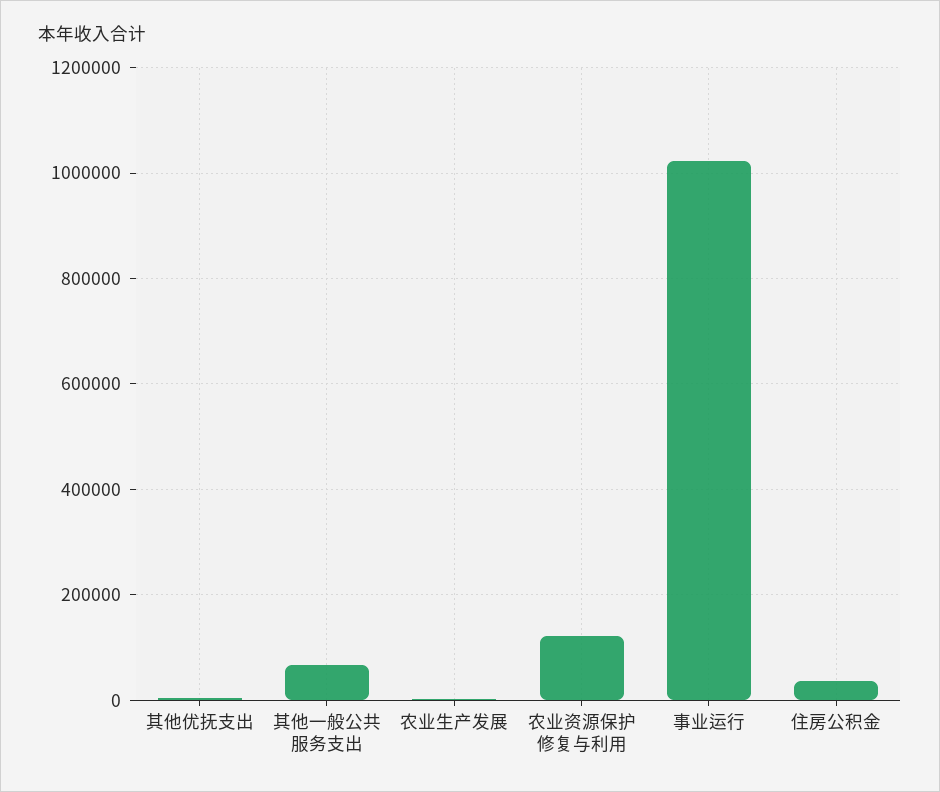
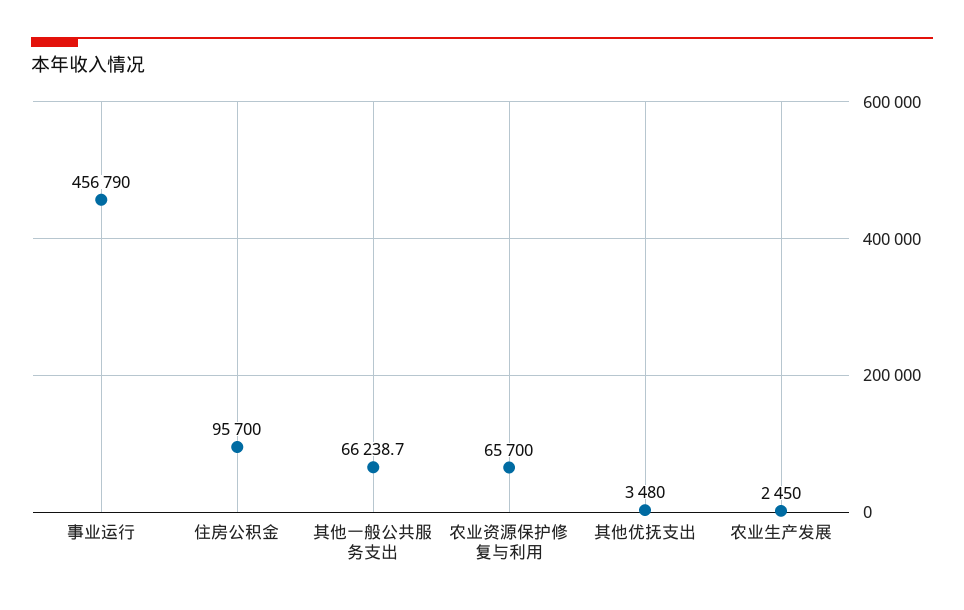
农业资源保护修复与利用: 120000 -> 65700
事业运行: 1020000 -> 456790
住房公积金: 40000 -> 95700

